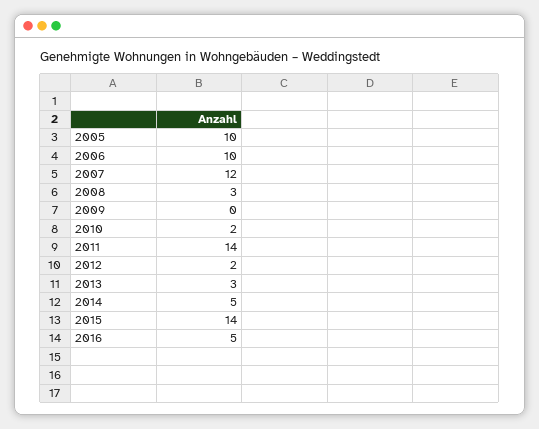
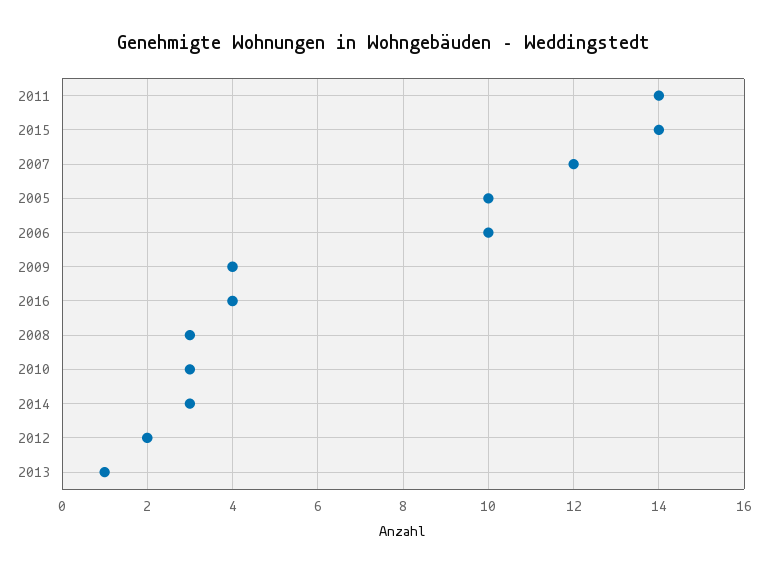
2009: 0 -> 4
2010: 2 -> 3
2013: 3 -> 1
2014: 5 -> 3
2016: 5 -> 4

